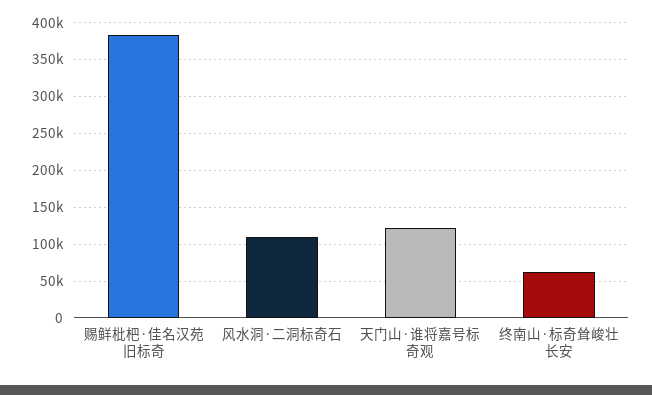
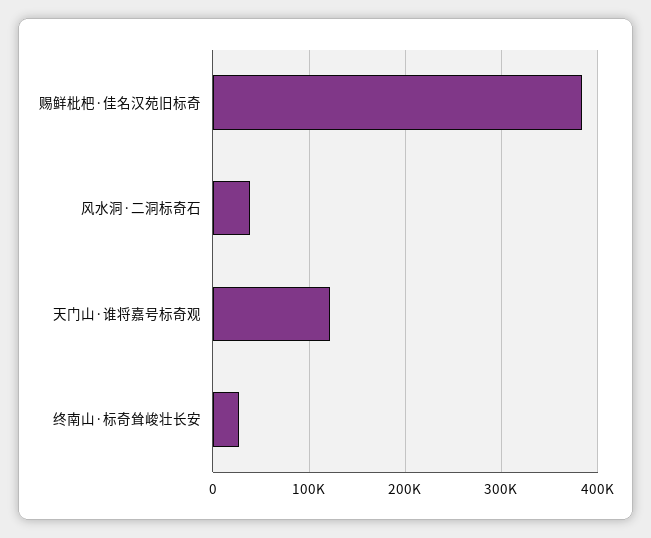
风水洞·二洞标奇石: 110000 -> 40000
终南山·标奇耸峻壮长安: 60000 -> 30000

